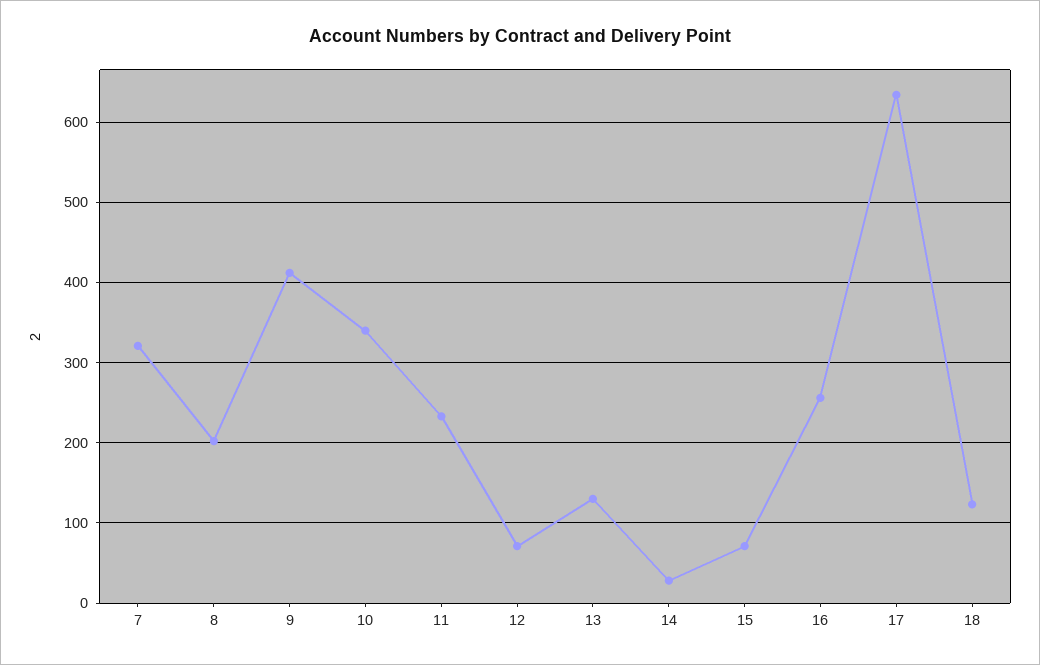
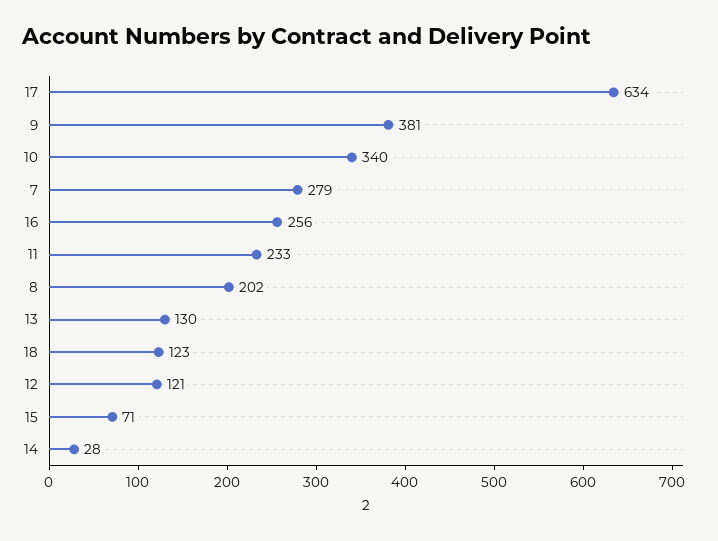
7: 320 -> 279
9: 410 -> 381
12: 70 -> 121

